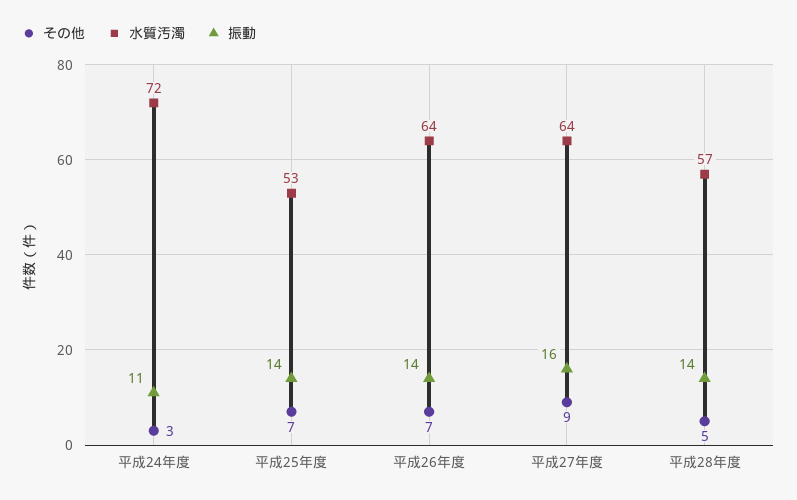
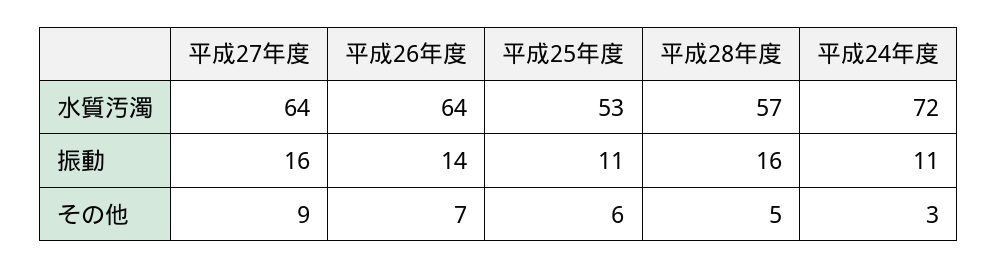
その他, 平成25年度: 7 -> 6
振動, 平成25年度: 14 -> 11
振動, 平成28年度: 14 -> 16

